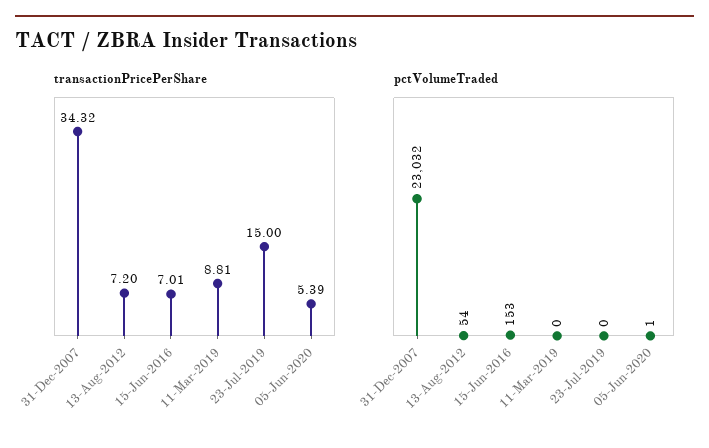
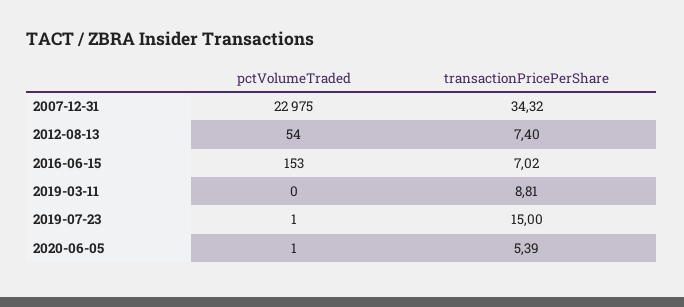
transactionPricePerShare, 13-Aug-2012: 7.2 -> 7.4
transactionPricePerShare, 15-Jun-2016: 7.01 -> 7.02
pctVolumeTraded, 31-Dec-2007: 23032 -> 22975
pctVolumeTraded, 23-Jul-2019: 0 -> 1

